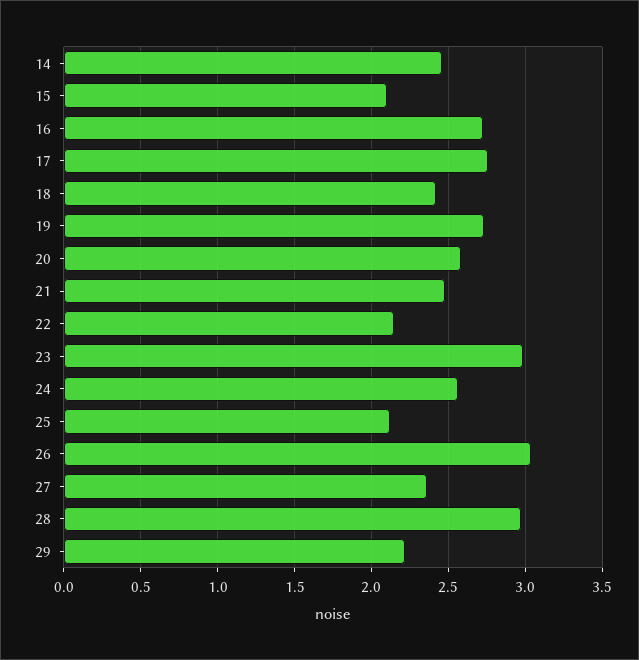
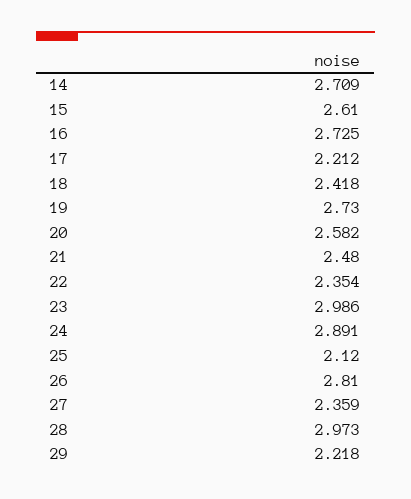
14: 2.45 -> 2.709
15: 2.1 -> 2.61
17: 2.75 -> 2.212
22: 2.15 -> 2.354
24: 2.55 -> 2.891
26: 3.05 -> 2.81

